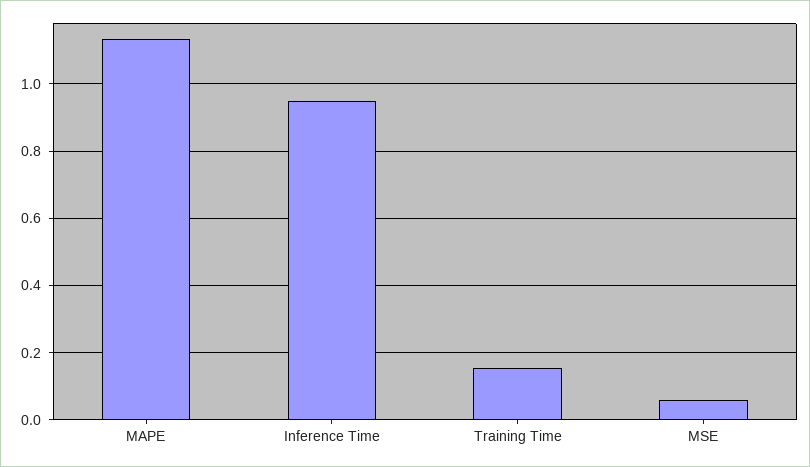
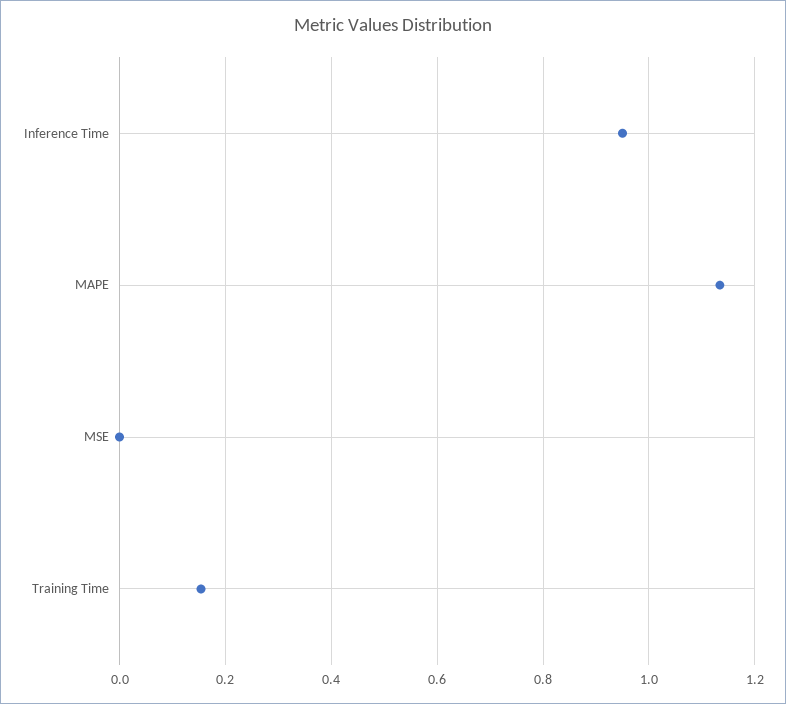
MSE: 0.06 -> 0

